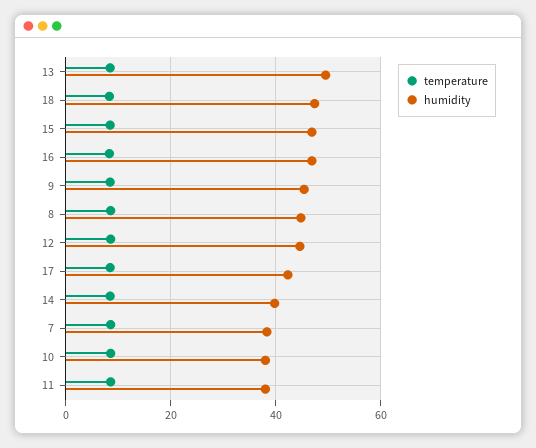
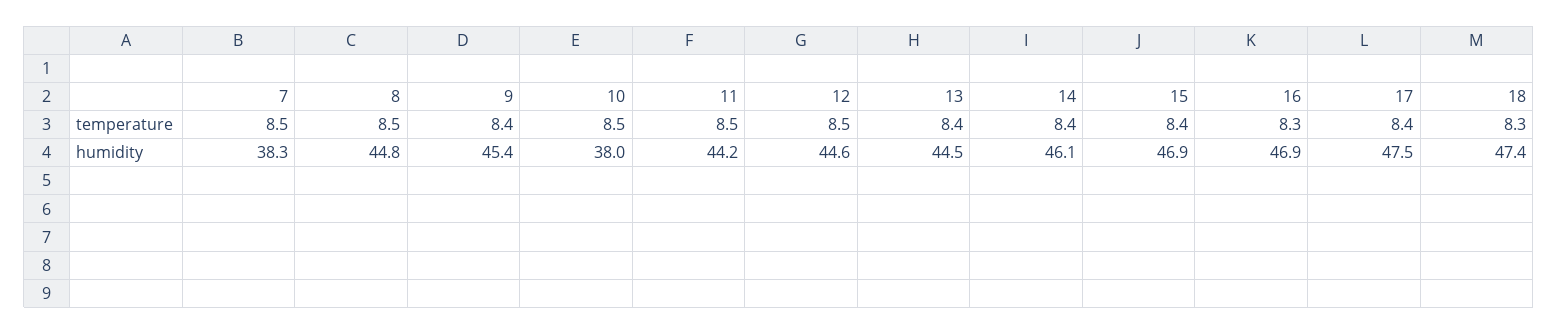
humidity, 13: 50 -> 44.5
humidity, 17: 42 -> 47.5
humidity, 14: 40 -> 46.1
humidity, 11: 38 -> 44.2

